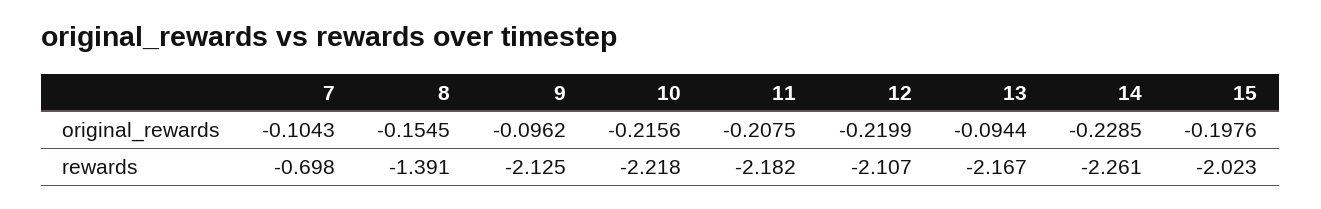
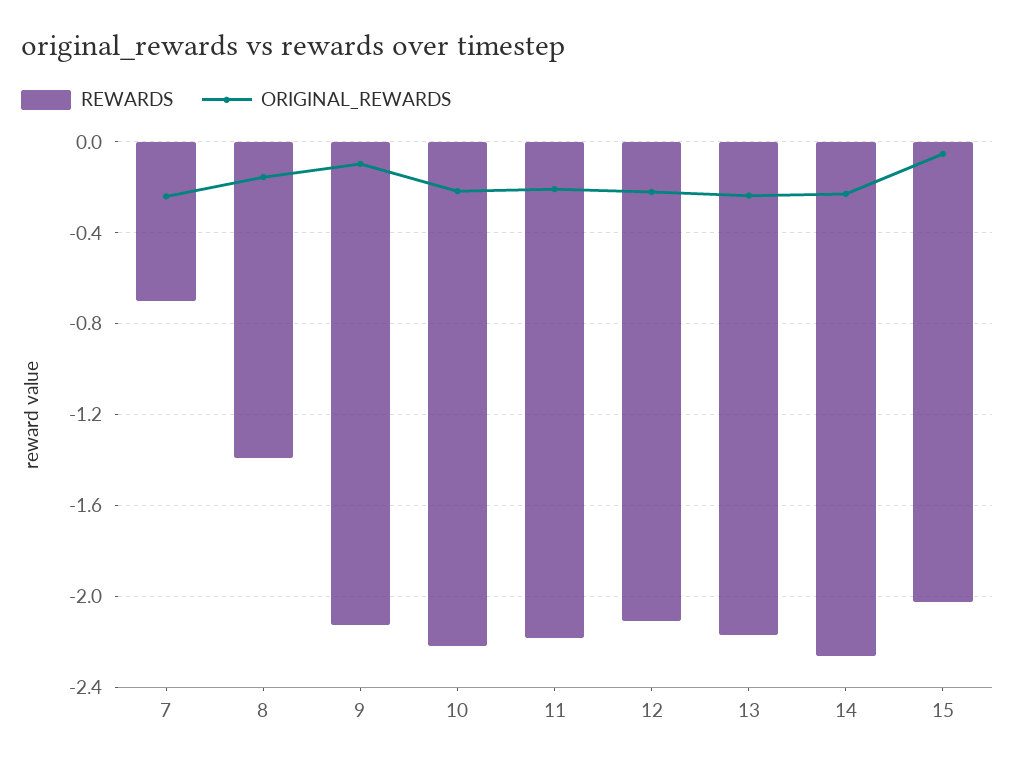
original_rewards, 7: -0.1043 -> -0.25
original_rewards, 13: -0.0944 -> -0.25
original_rewards, 15: -0.1976 -> -0.05

